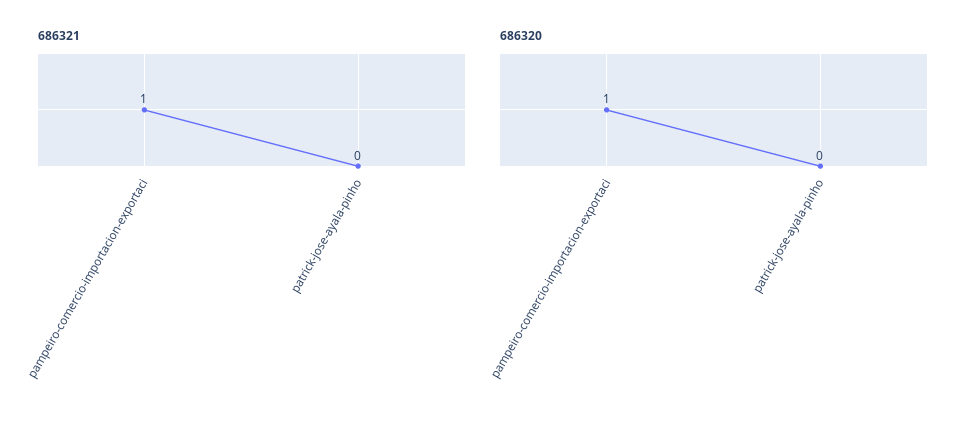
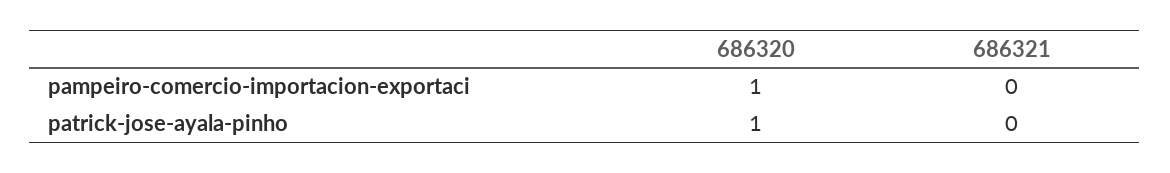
686321, pampeiro-comercio-importacion-exportaci: 1 -> 0
686320, patrick-jose-ayala-pinho: 0 -> 1

